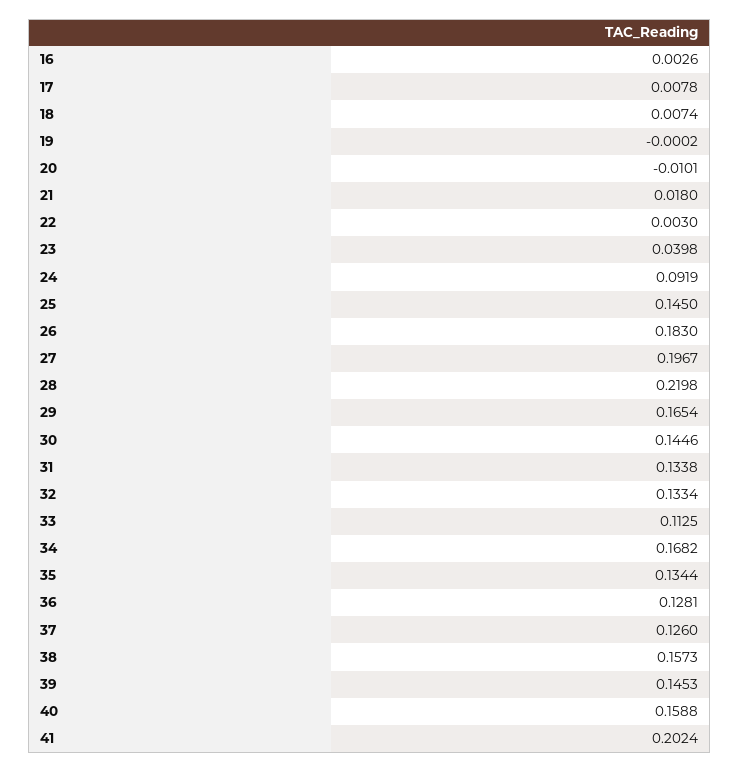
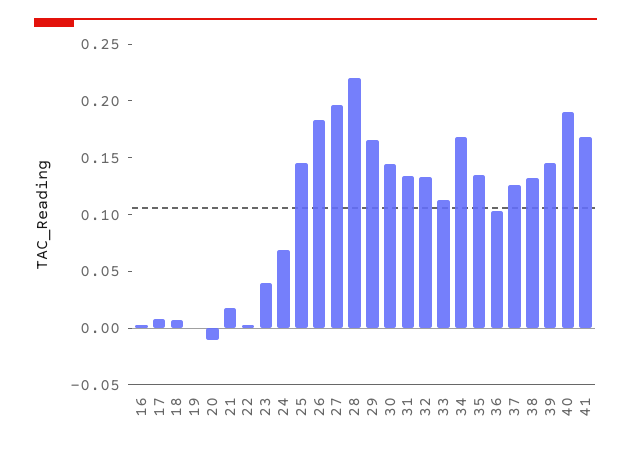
24: 0.0919 -> 0.07
36: 0.1281 -> 0.1
38: 0.1573 -> 0.13
40: 0.1588 -> 0.19
41: 0.2024 -> 0.17

